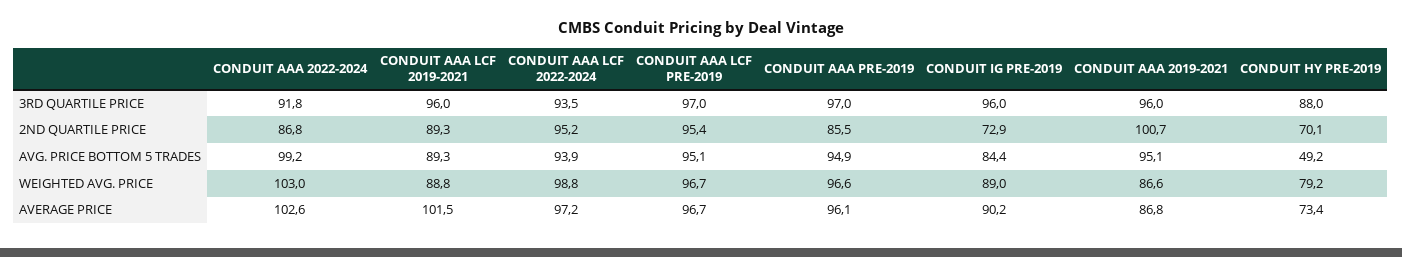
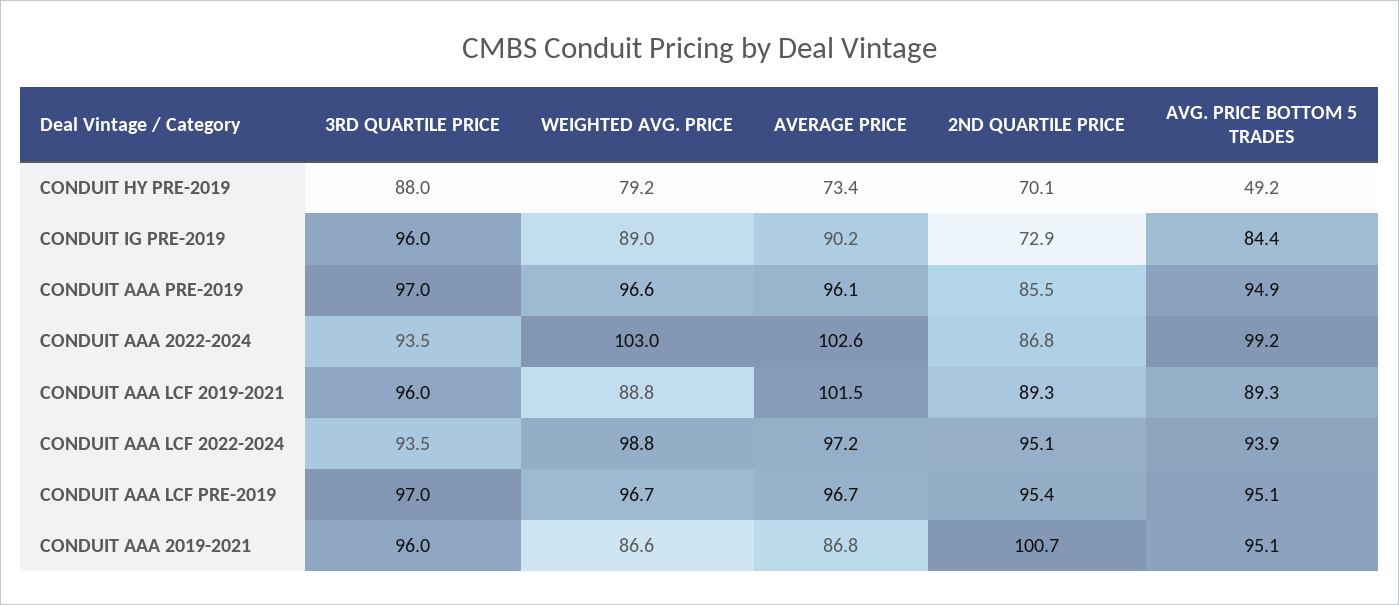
CONDUIT AAA 2022-2024, 3RD QUARTILE PRICE: 91.8 -> 93.5
CONDUIT AAA LCF 2022-2024, 2ND QUARTILE PRICE: 95.2 -> 95.1

